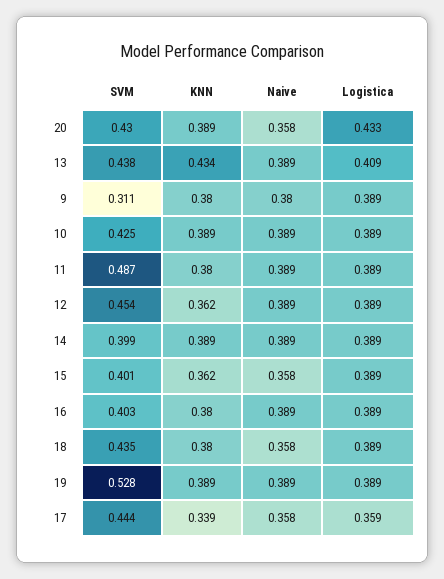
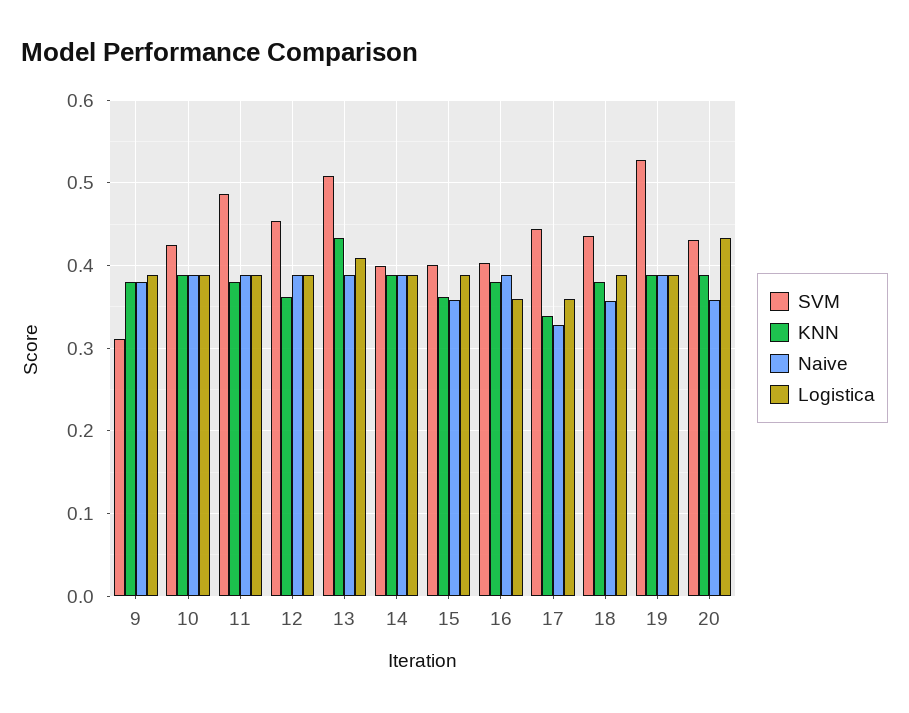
SVM, 13: 0.438 -> 0.51
Logistica, 16: 0.389 -> 0.36
Naive, 17: 0.358 -> 0.33

